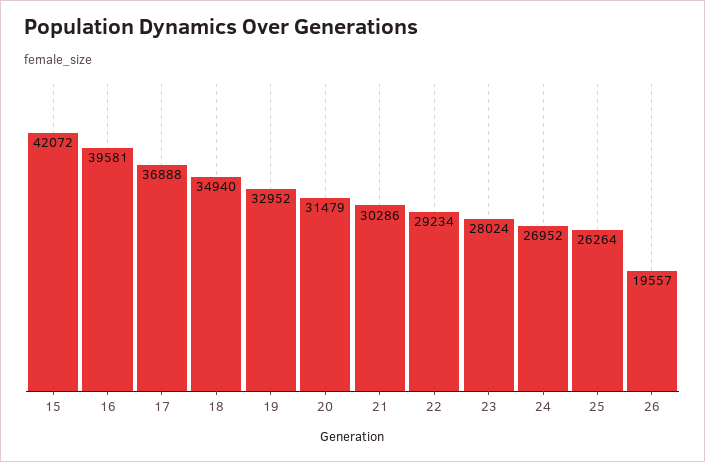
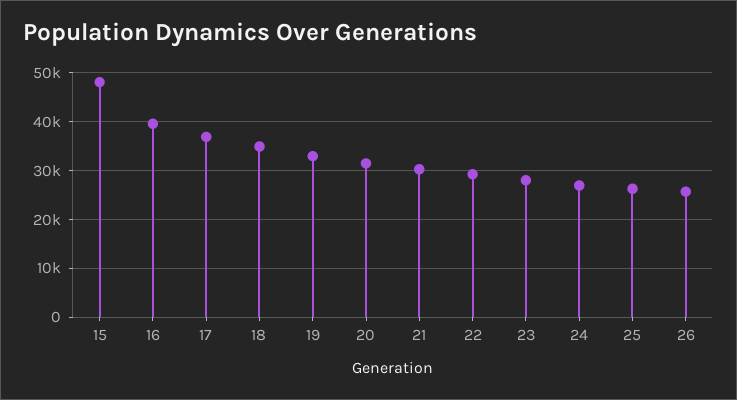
15: 42072 -> 48000
26: 19557 -> 26000

